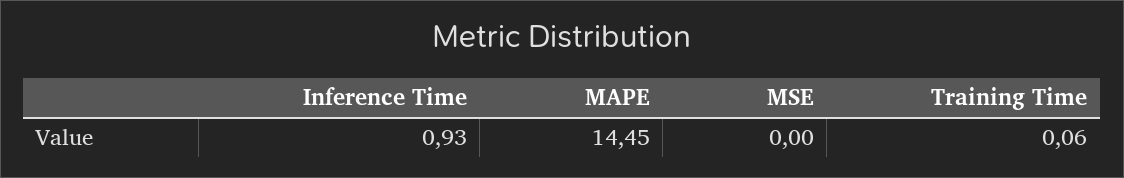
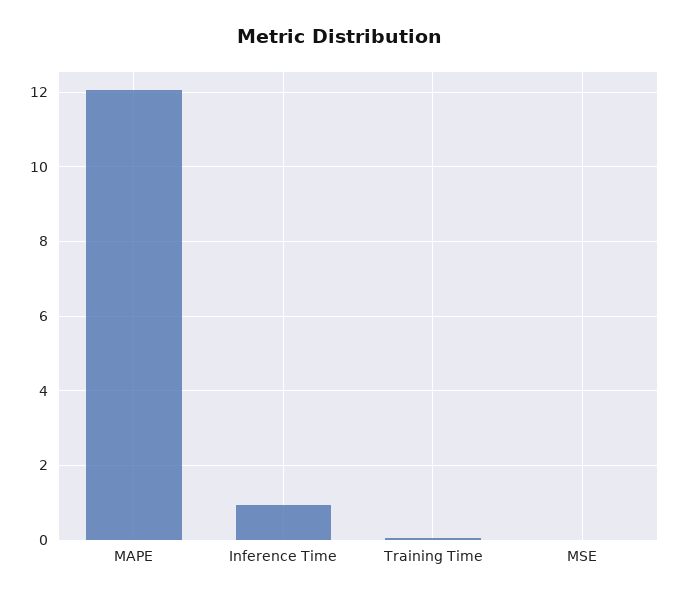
MAPE: 14.45 -> 12

